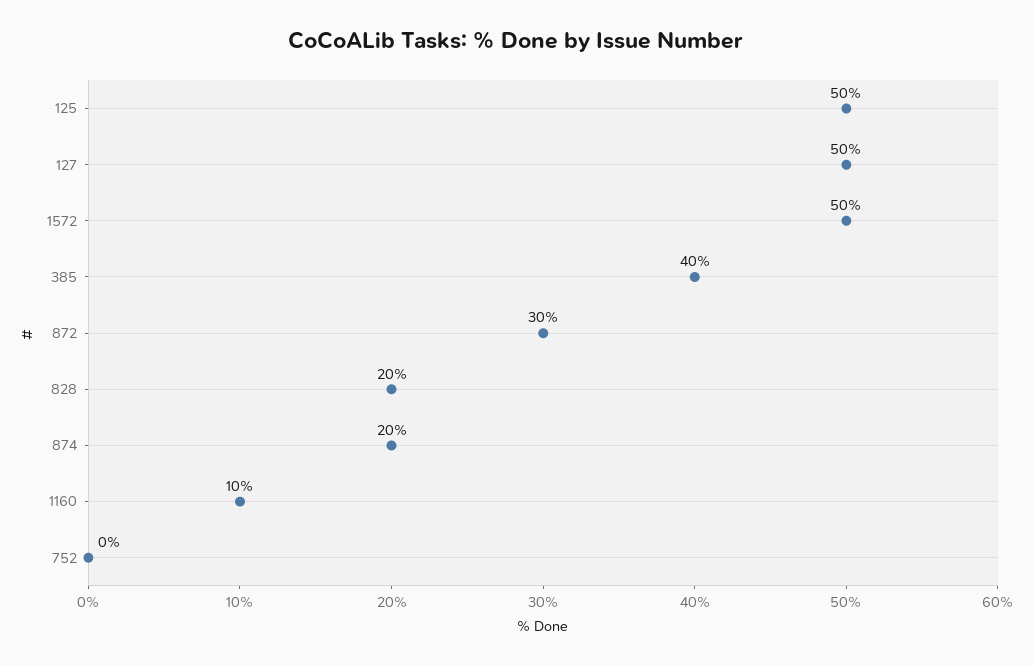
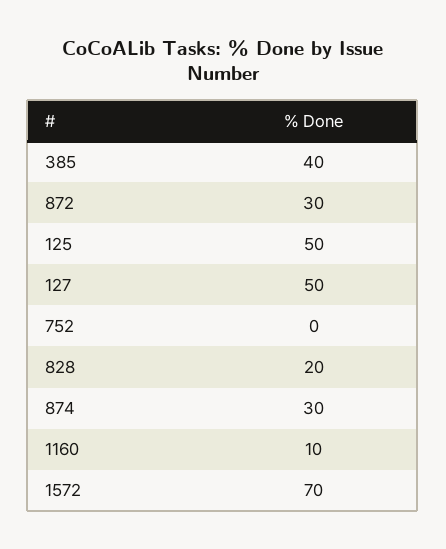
1572: 50 -> 70
874: 20 -> 30

